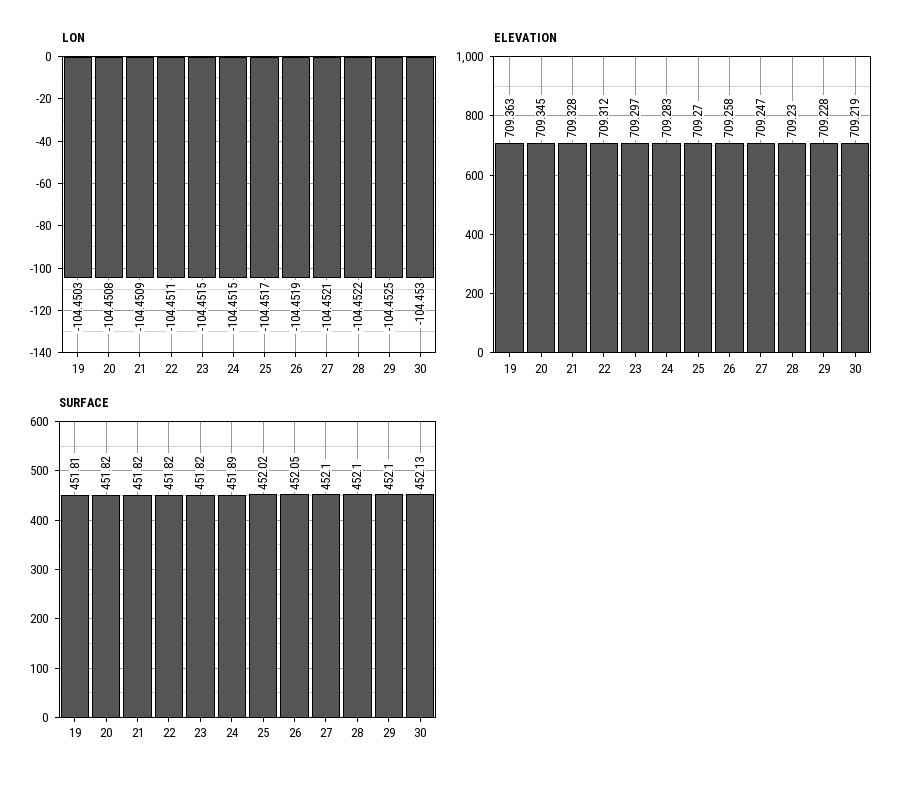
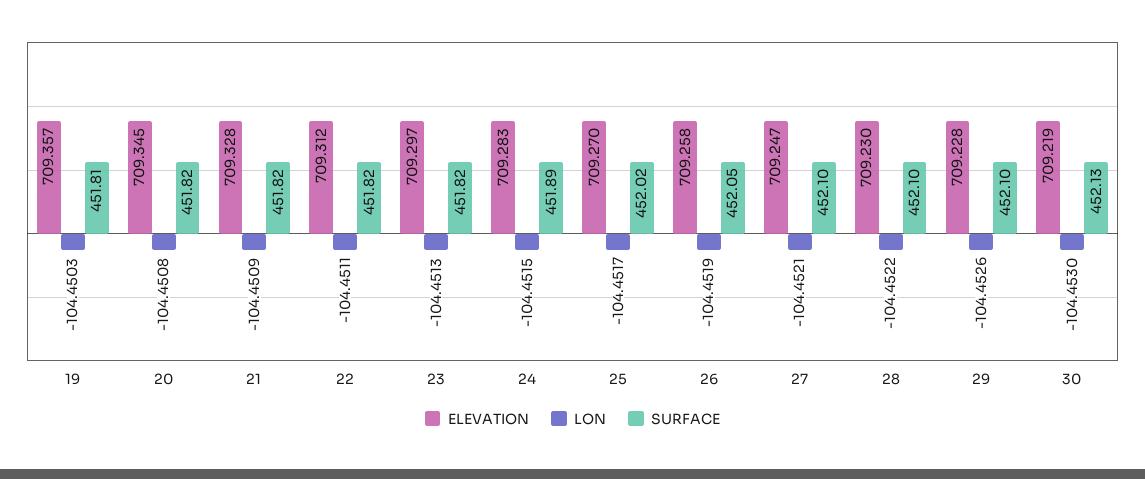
LON, 23: -104.4515 -> -104.4513
LON, 29: -104.4525 -> -104.4526
ELEVATION, 19: 709.363 -> 709.357

